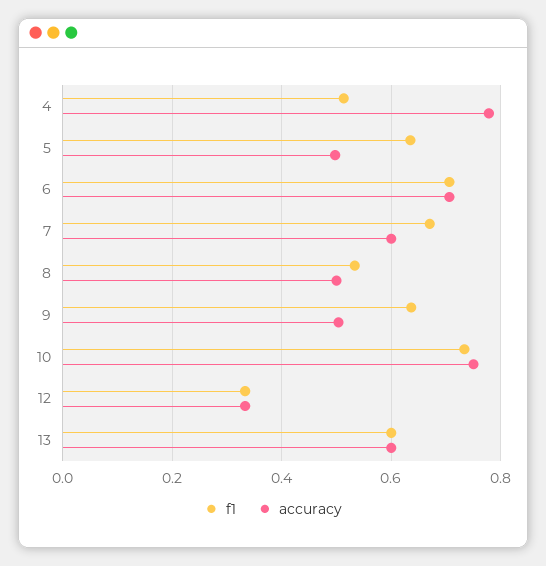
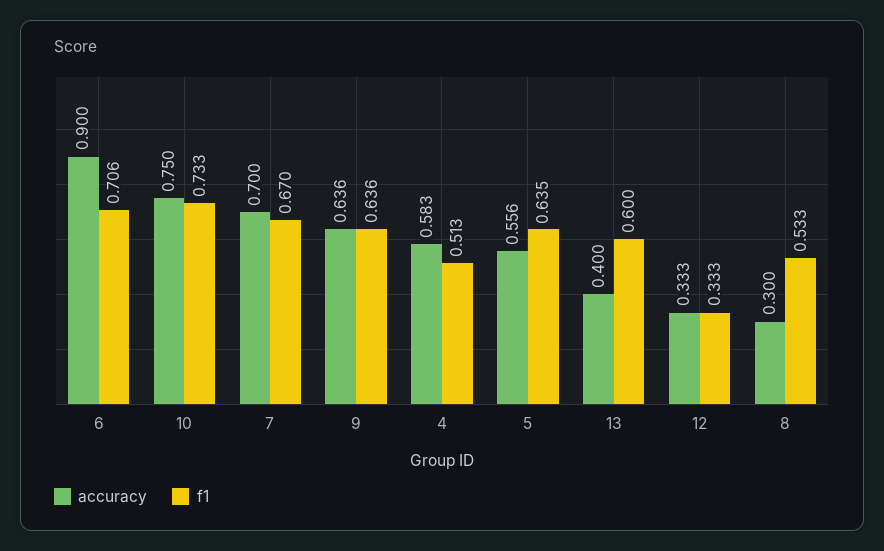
accuracy, 4: 0.78 -> 0.583
accuracy, 5: 0.5 -> 0.556
accuracy, 6: 0.7 -> 0.9
accuracy, 7: 0.6 -> 0.7
accuracy, 8: 0.5 -> 0.3
accuracy, 9: 0.5 -> 0.636
accuracy, 13: 0.6 -> 0.4

